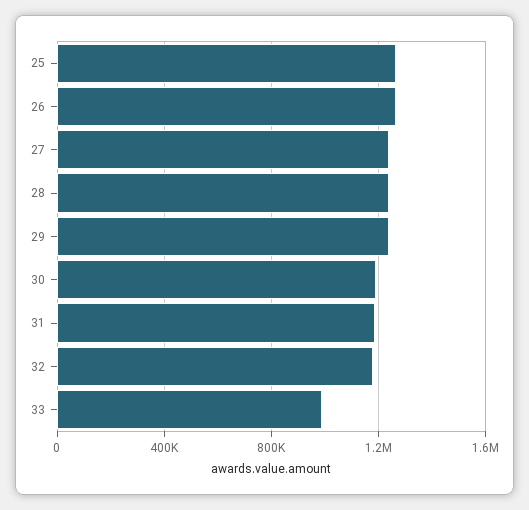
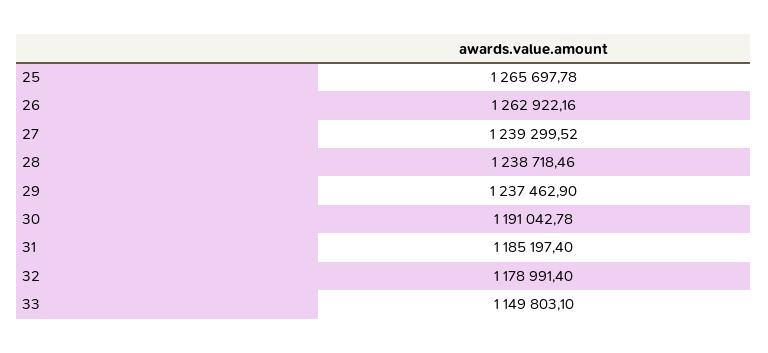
33: 1000000 -> 1149803.1

